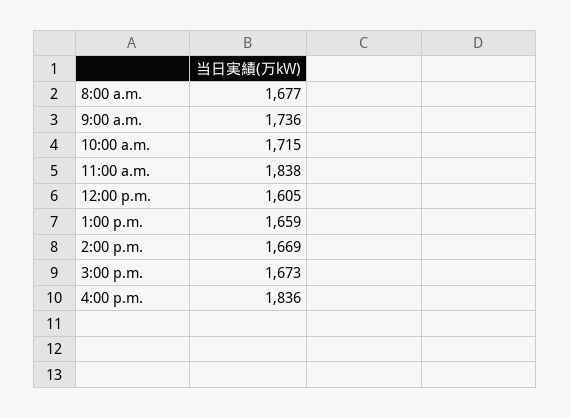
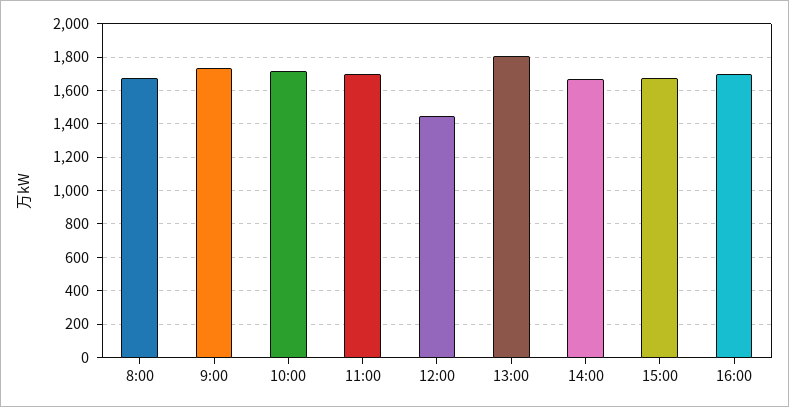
11:00 a.m.: 1838 -> 1700
12:00 p.m.: 1605 -> 1450
1:00 p.m.: 1659 -> 1800
4:00 p.m.: 1836 -> 1700

